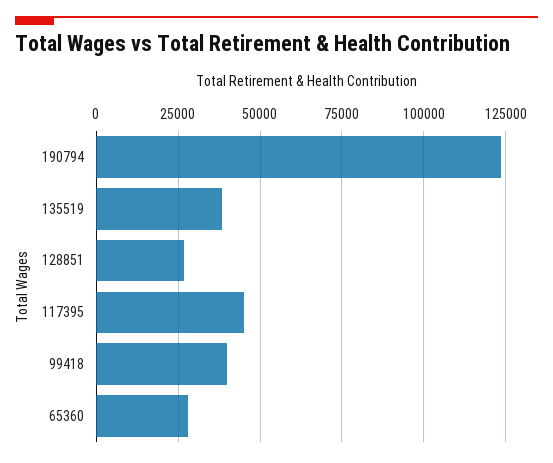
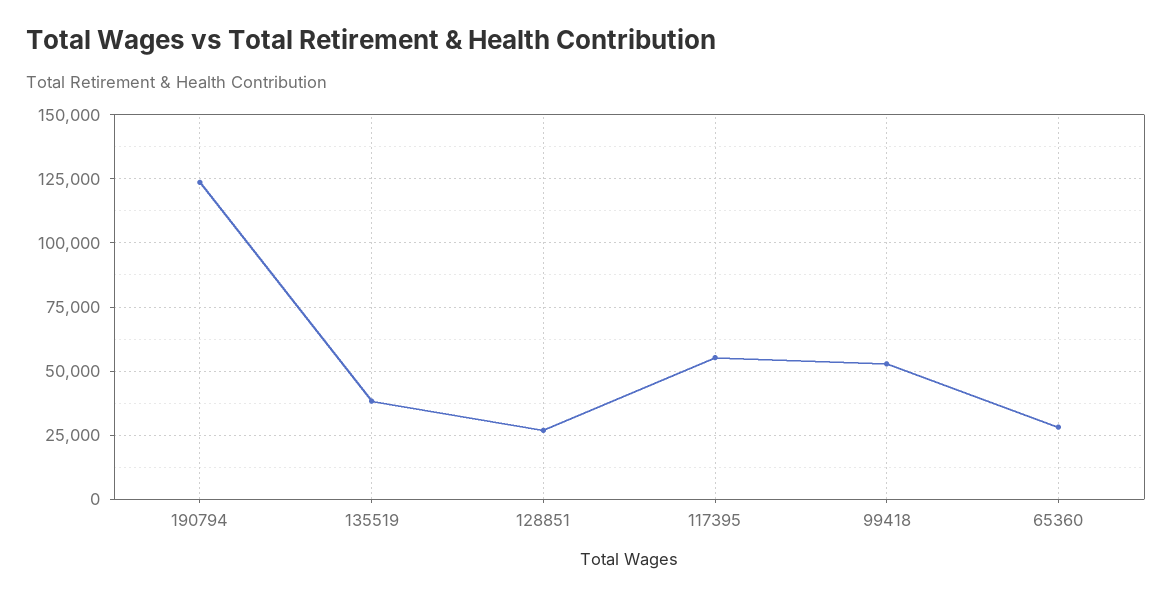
117395: 45000 -> 55000
99418: 40000 -> 52500

